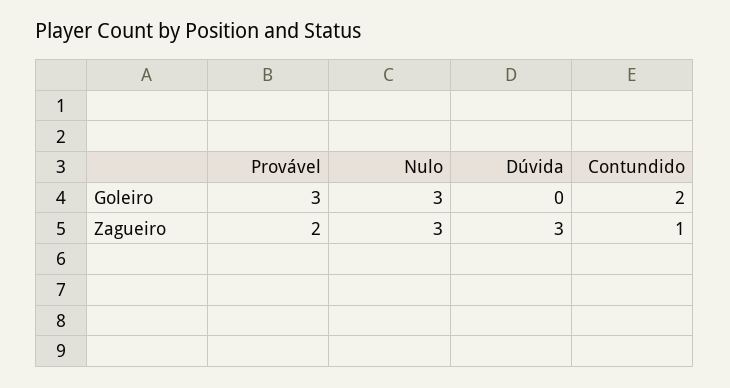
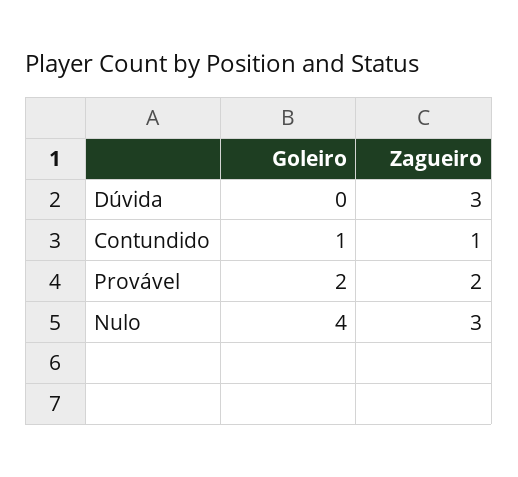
Provável, Goleiro: 3 -> 2
Nulo, Goleiro: 3 -> 4
Contundido, Goleiro: 2 -> 1

